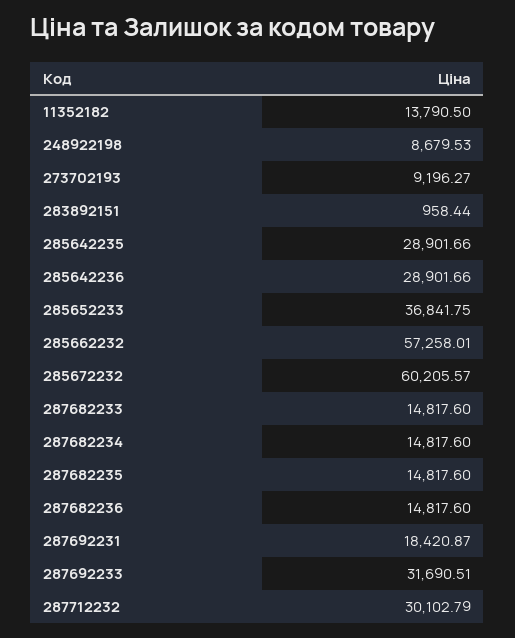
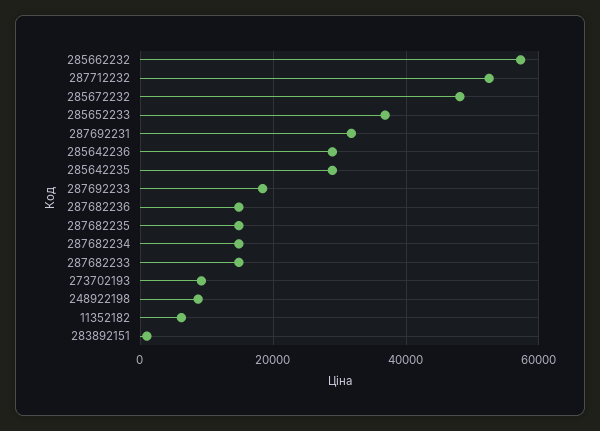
11352182: 13790.5 -> 6000
285672232: 60205.57 -> 48000
287692231: 18420.87 -> 32000
287692233: 31690.51 -> 18000
287712232: 30102.79 -> 52000

